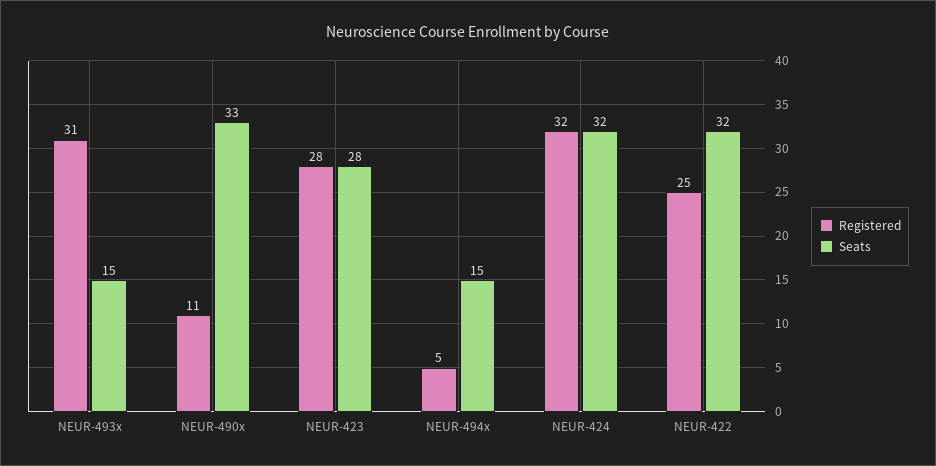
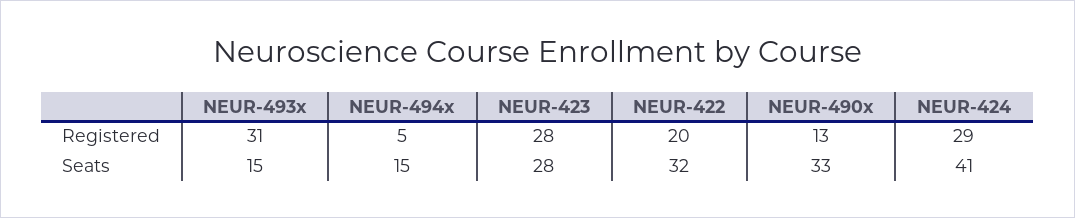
Registered, NEUR-490x: 11 -> 13
Registered, NEUR-424: 32 -> 29
Seats, NEUR-424: 32 -> 41
Registered, NEUR-422: 25 -> 20

